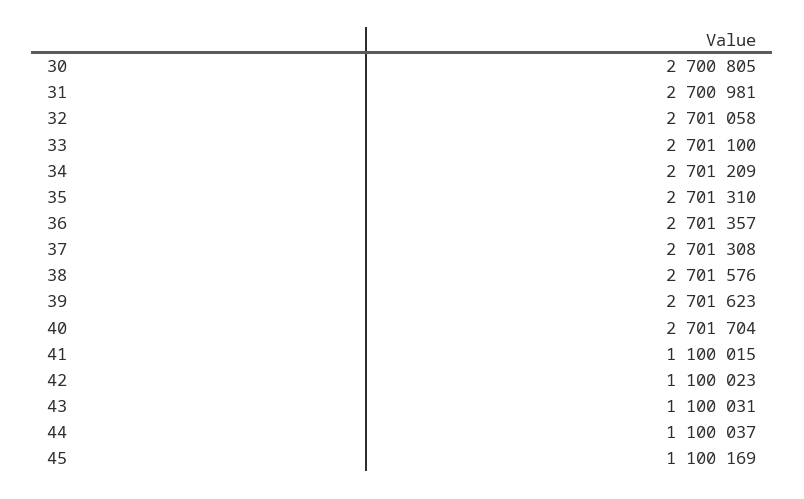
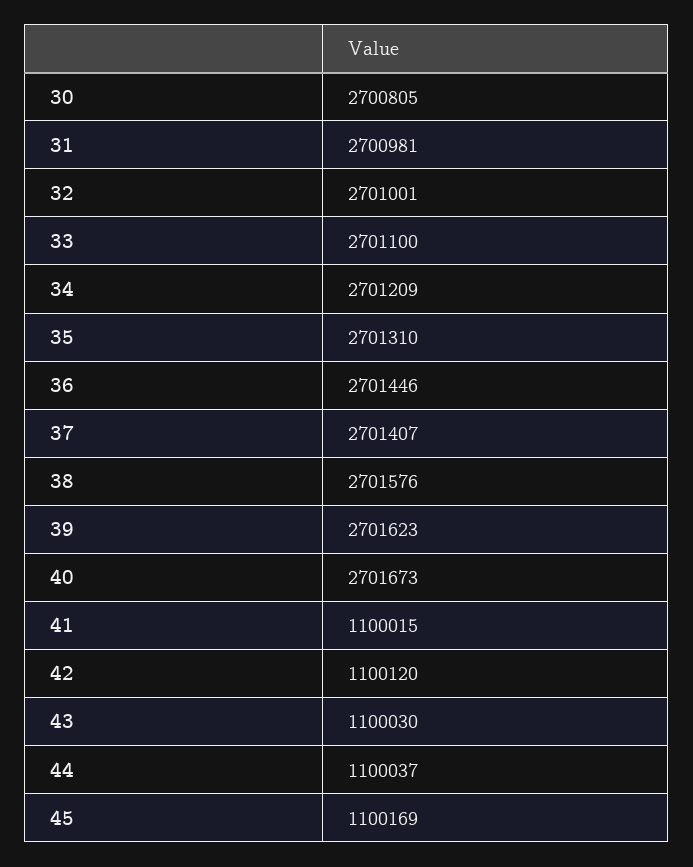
32: 2701058 -> 2701001
36: 2701357 -> 2701446
37: 2701308 -> 2701407
40: 2701704 -> 2701673
42: 1100023 -> 1100120
43: 1100031 -> 1100030

